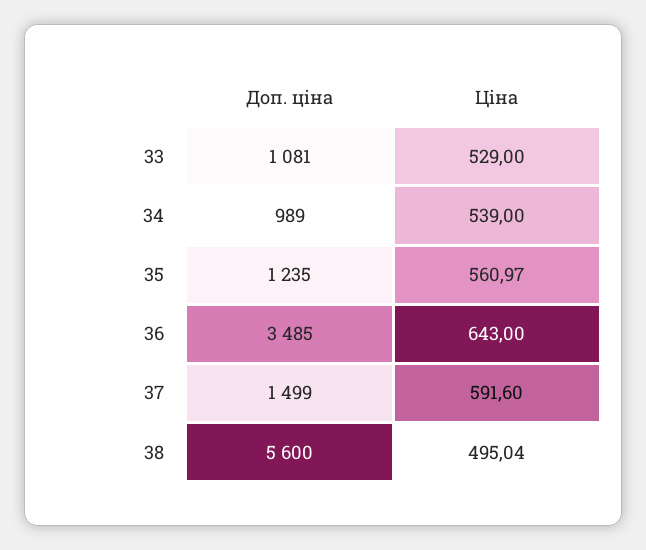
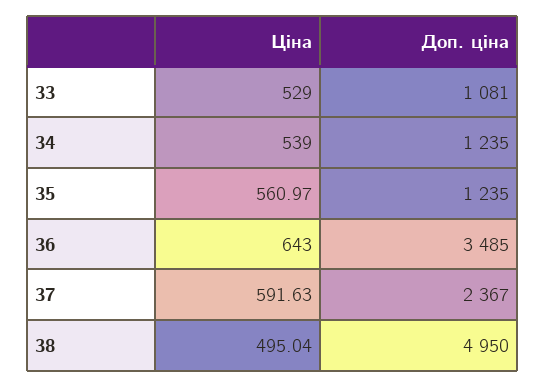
Доп. ціна, 34: 989 -> 1235
Доп. ціна, 37: 1499 -> 2367
Ціна, 37: 591.6 -> 591.63
Доп. ціна, 38: 5600 -> 4950

